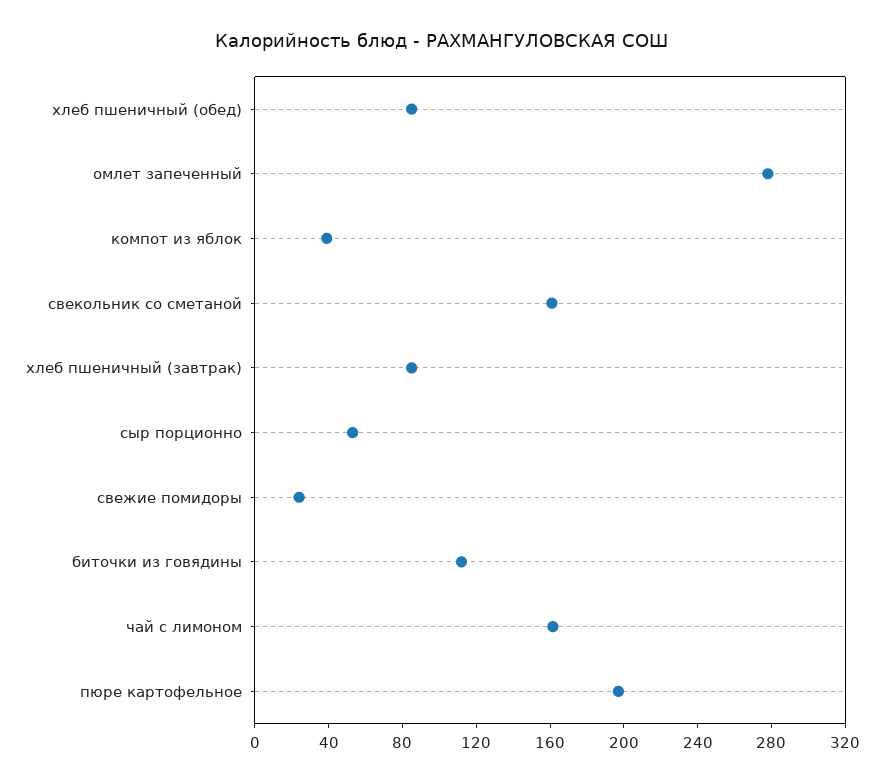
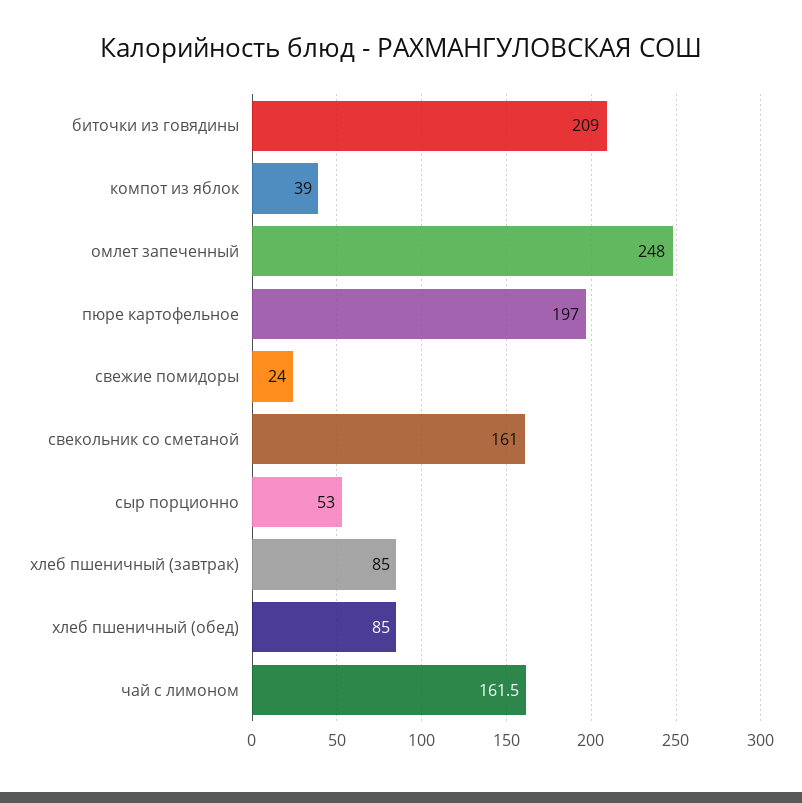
омлет запеченный: 280 -> 248
биточки из говядины: 110 -> 209

